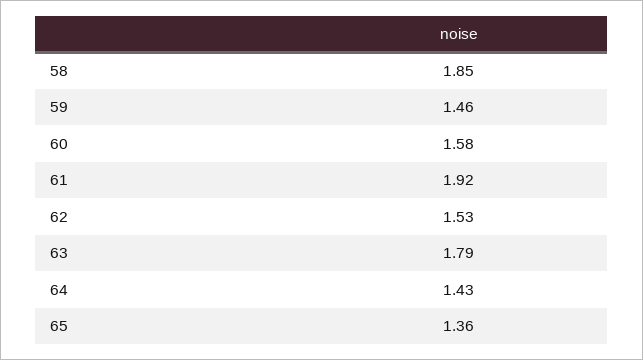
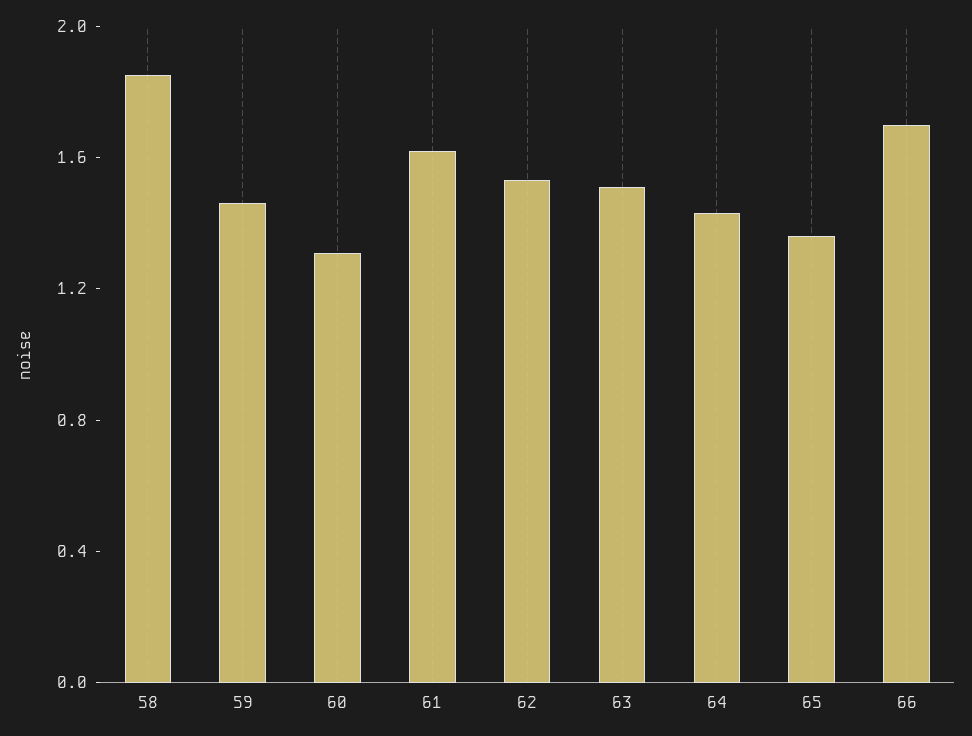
60: 1.58 -> 1.3
61: 1.92 -> 1.6
63: 1.79 -> 1.5
66: none -> 1.7

